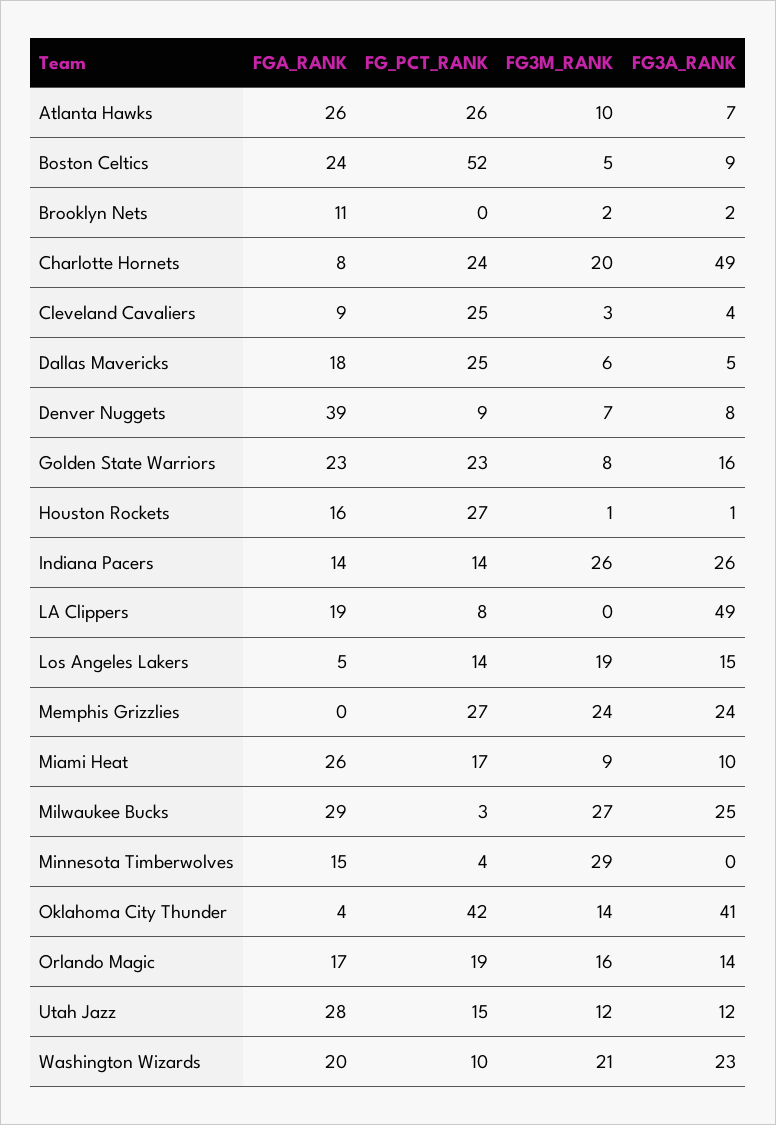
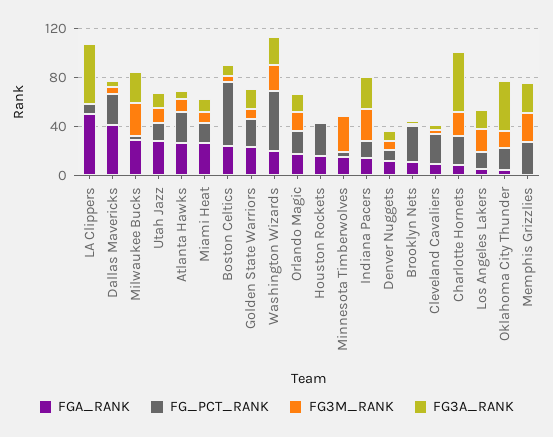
FG_PCT_RANK, Brooklyn Nets: 0 -> 30
FGA_RANK, Dallas Mavericks: 18 -> 40
FGA_RANK, Denver Nuggets: 39 -> 10
FGA_RANK, LA Clippers: 19 -> 50
FG_PCT_RANK, Oklahoma City Thunder: 42 -> 20
FG_PCT_RANK, Washington Wizards: 10 -> 50

